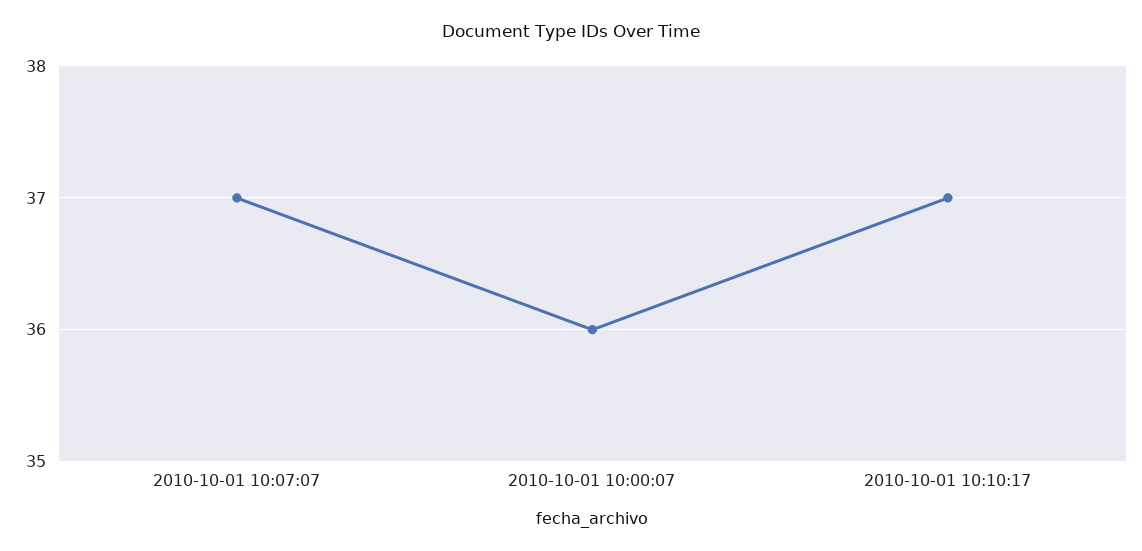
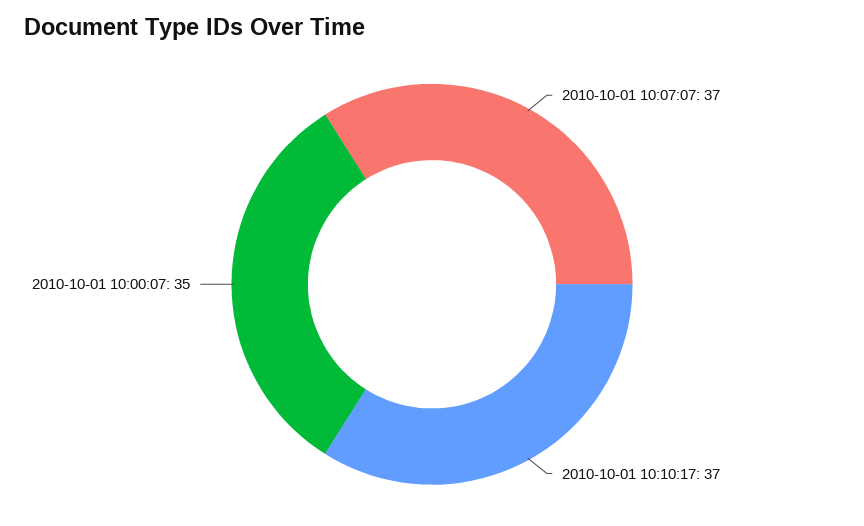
2010-10-01 10:00:07: 36 -> 35

